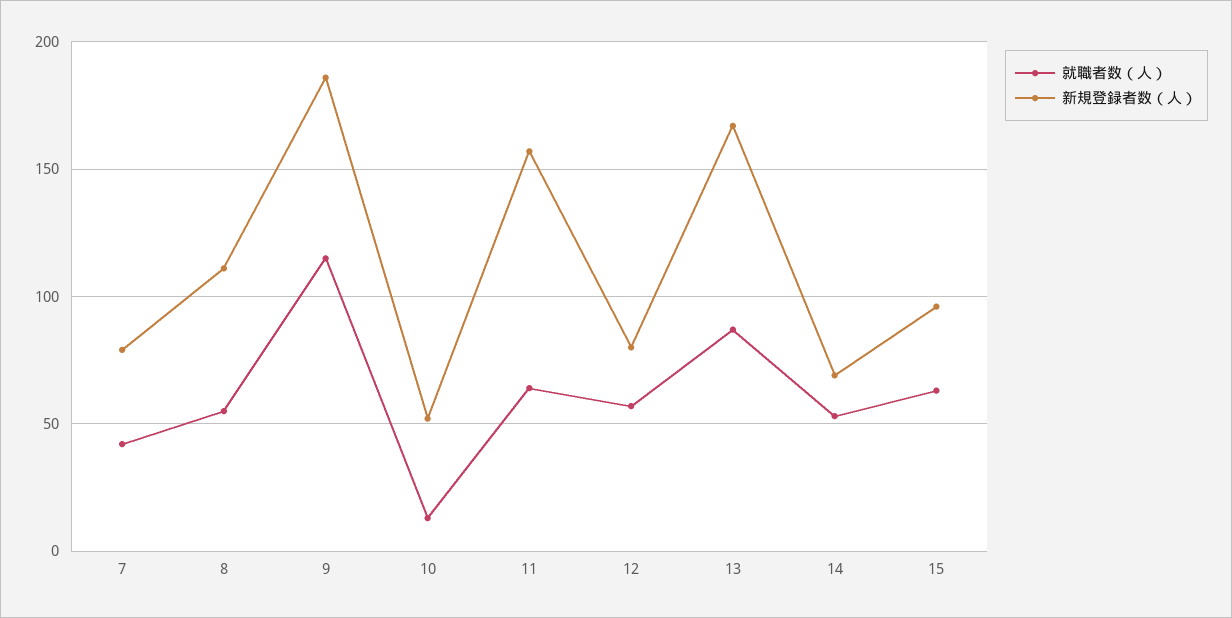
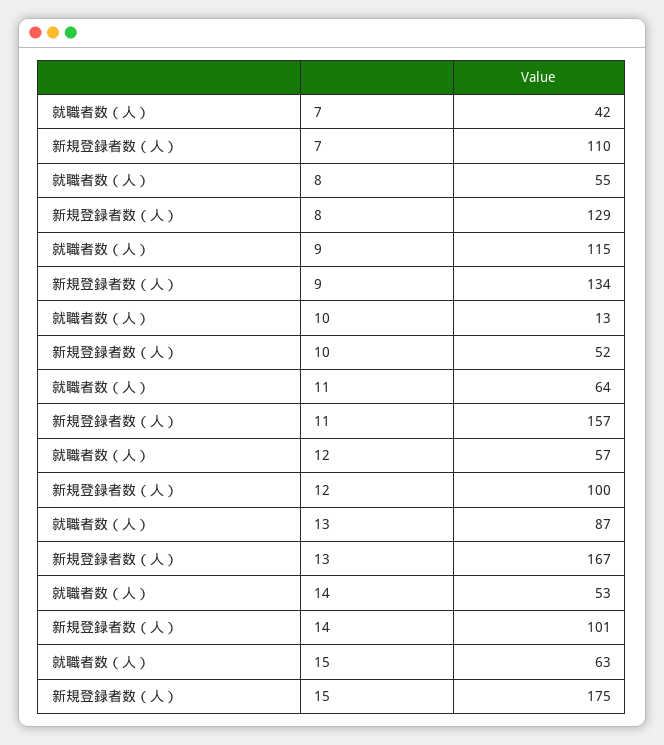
新規登録者数（人）, 7: 80 -> 110
新規登録者数（人）, 8: 110 -> 129
新規登録者数（人）, 9: 185 -> 134
新規登録者数（人）, 12: 80 -> 100
新規登録者数（人）, 14: 70 -> 101
新規登録者数（人）, 15: 95 -> 175

